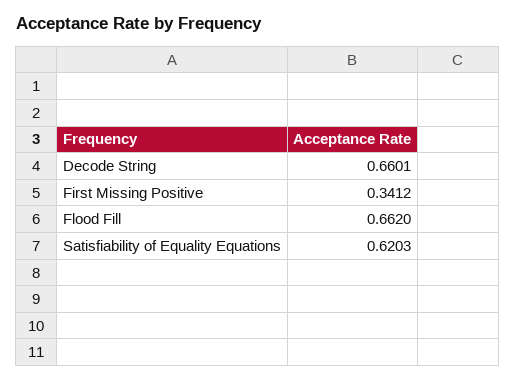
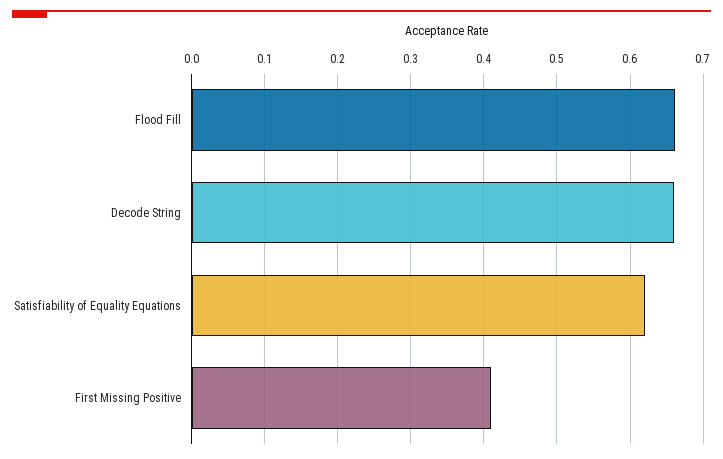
First Missing Positive: 0.3412 -> 0.41

